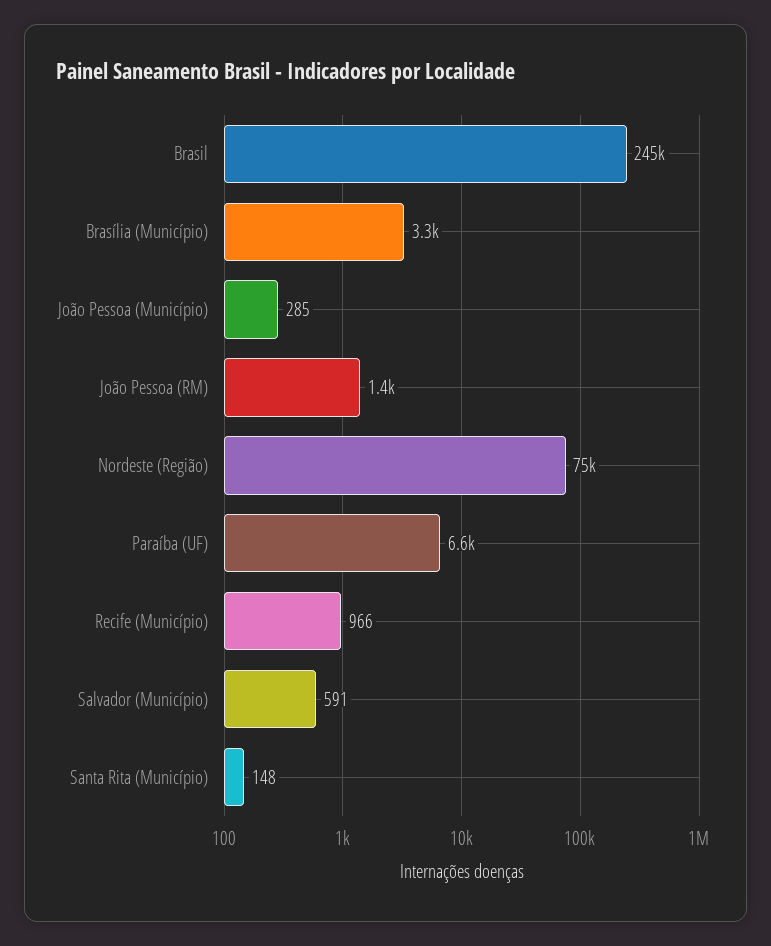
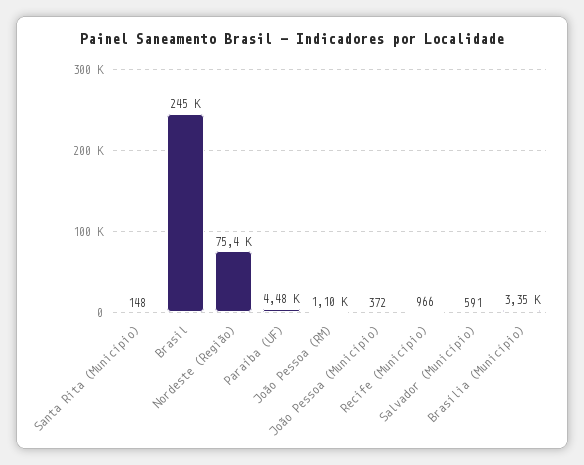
João Pessoa (Município): 285 -> 372
João Pessoa (RM): 1400 -> 1100
Paraíba (UF): 6600 -> 4480

